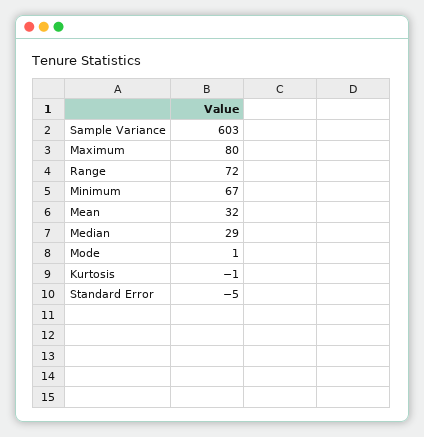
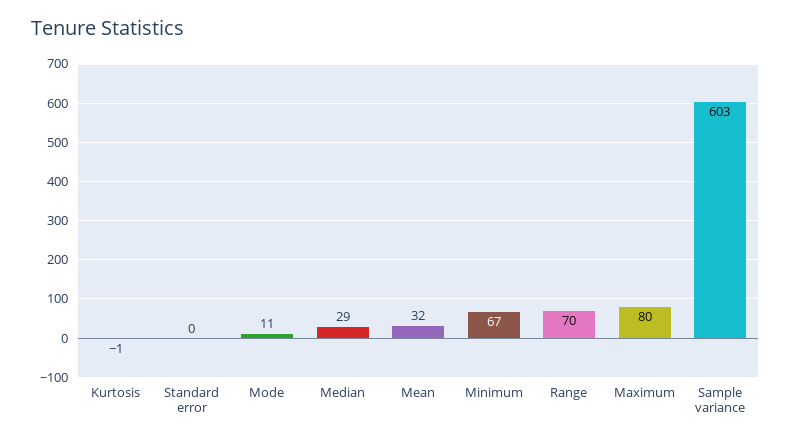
Range: 72 -> 70
Mode: 1 -> 11
Standard Error: -5 -> 0

